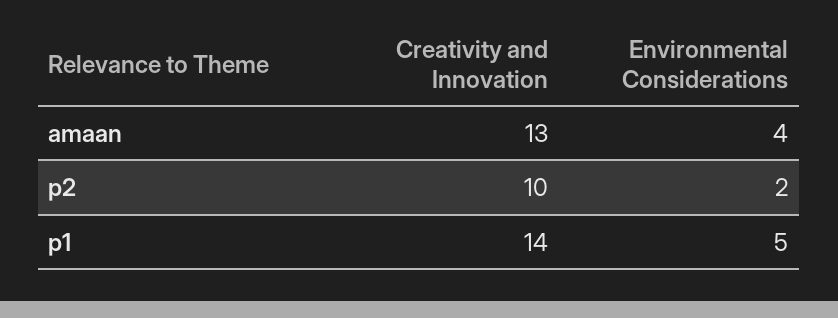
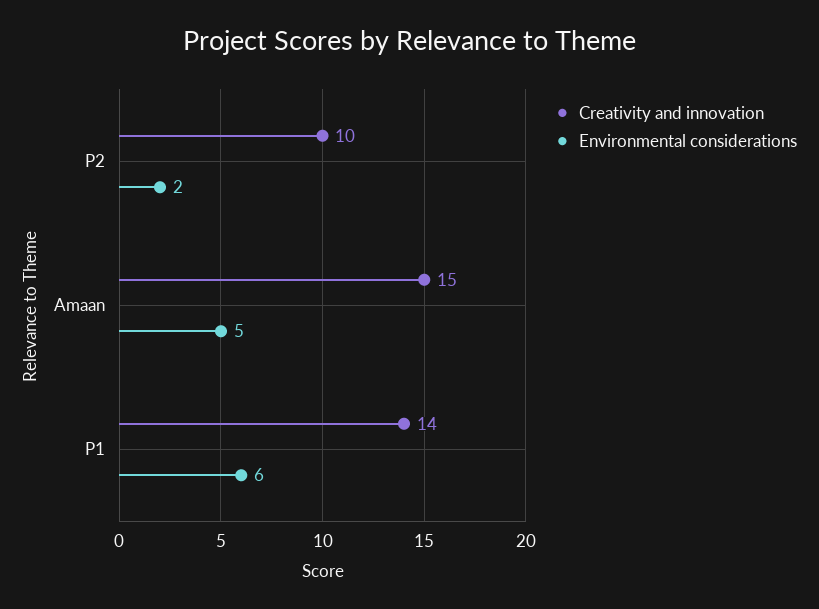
Creativity and Innovation, amaan: 13 -> 15
Environmental Considerations, amaan: 4 -> 5
Environmental Considerations, p1: 5 -> 6

